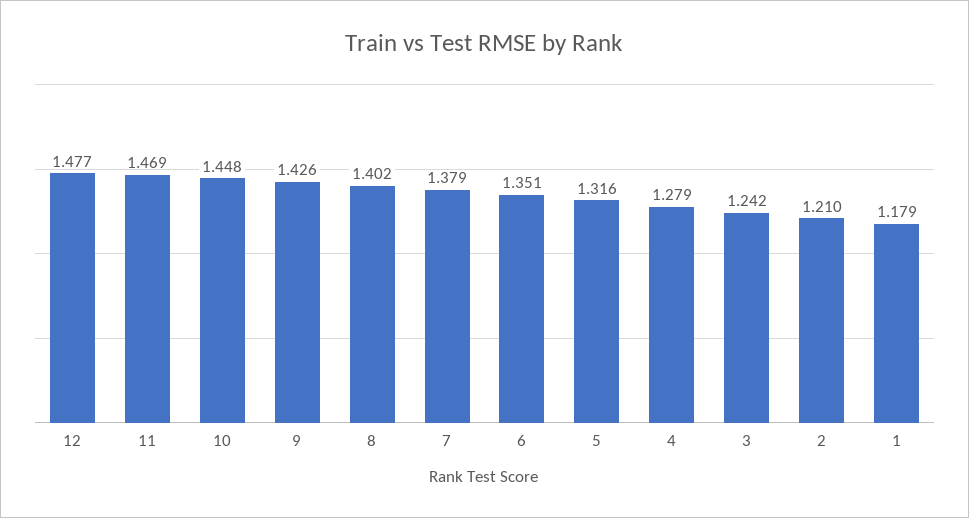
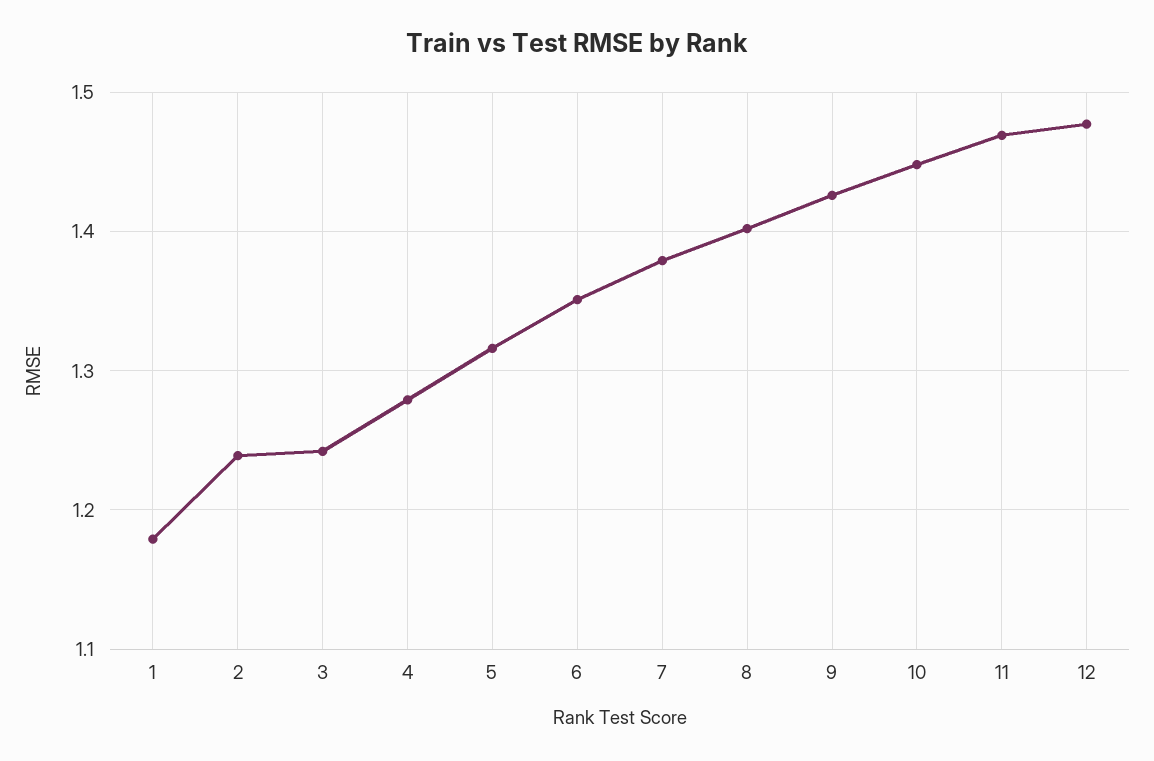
2: 1.21 -> 1.24

